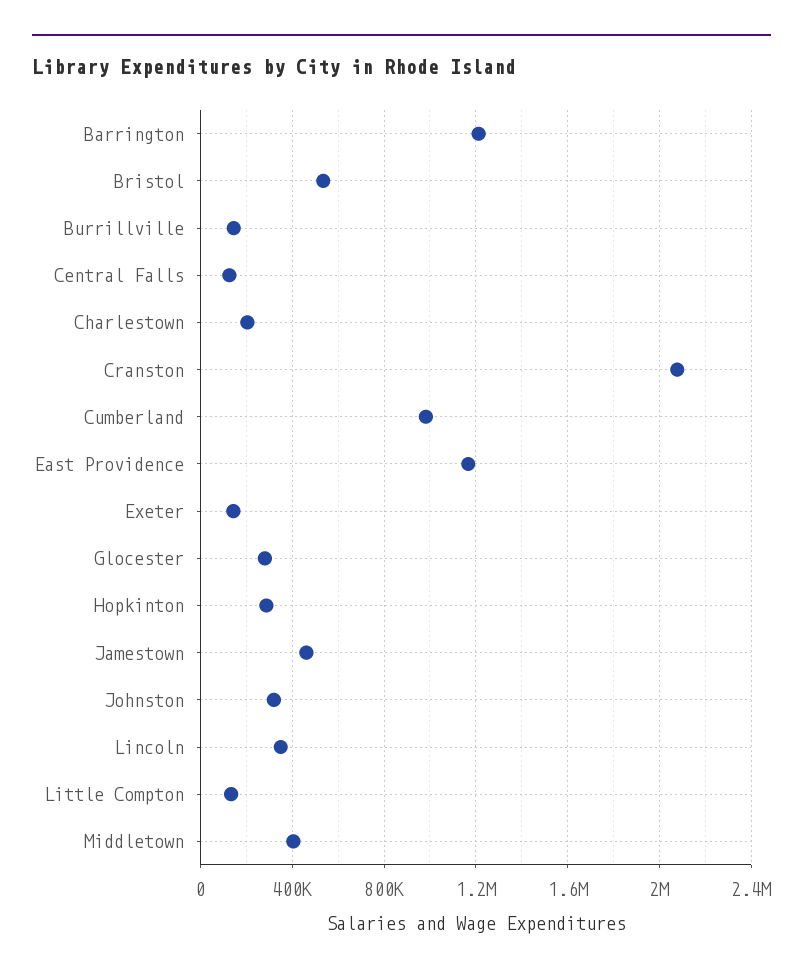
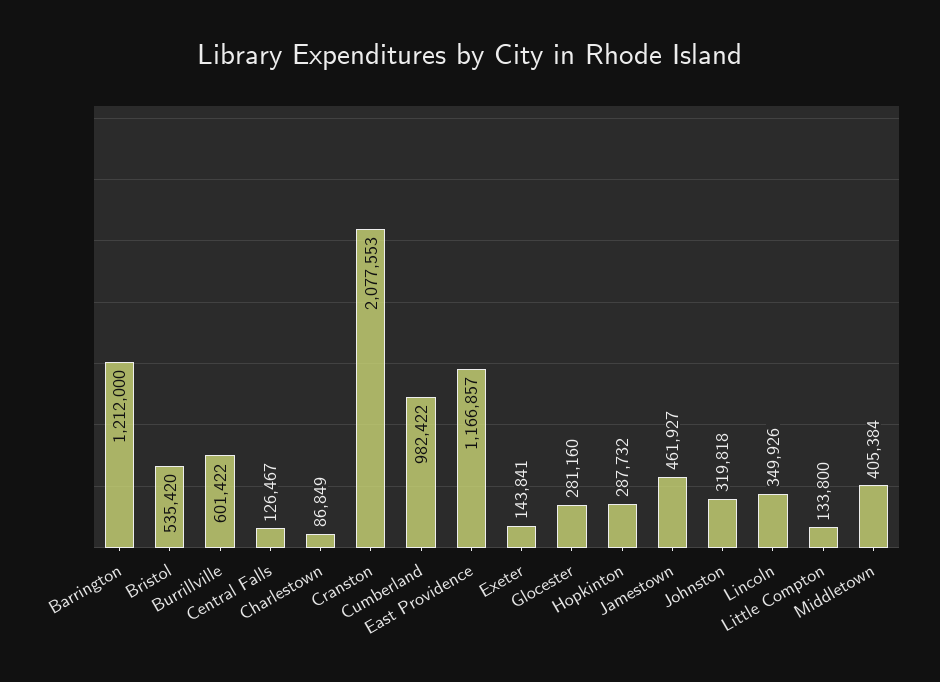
Burrillville: 150000 -> 601422
Charlestown: 200000 -> 86849

